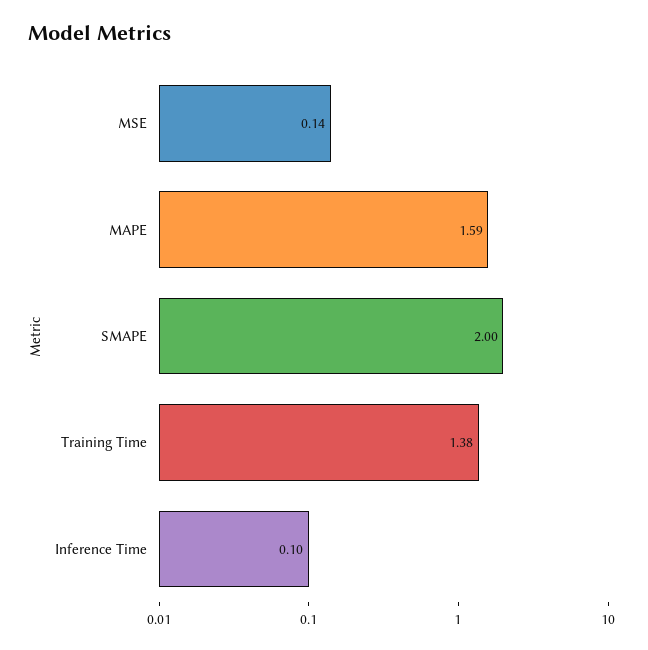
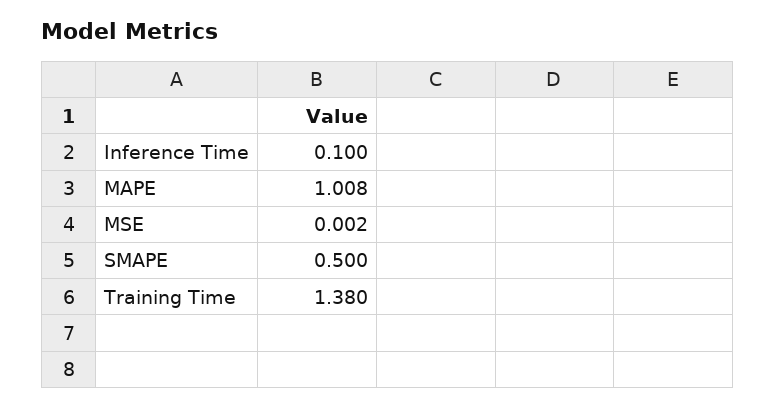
MSE: 0.14 -> 0.002
MAPE: 1.59 -> 1.008
SMAPE: 2 -> 0.5

